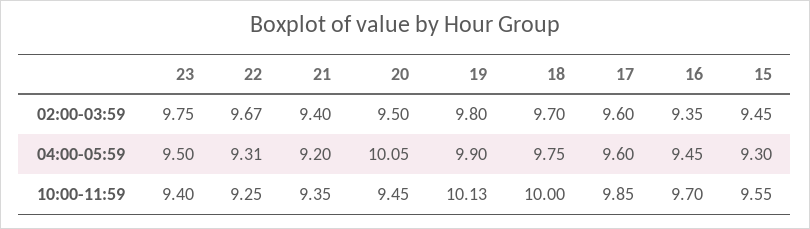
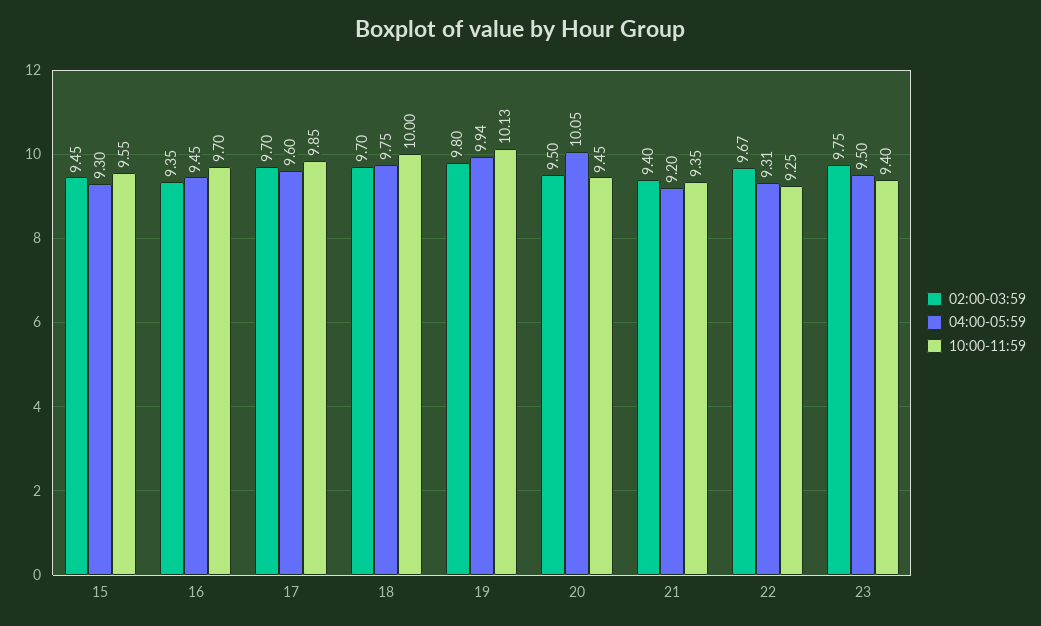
02:00-03:59, 17: 9.6 -> 9.7
04:00-05:59, 19: 9.9 -> 9.94

